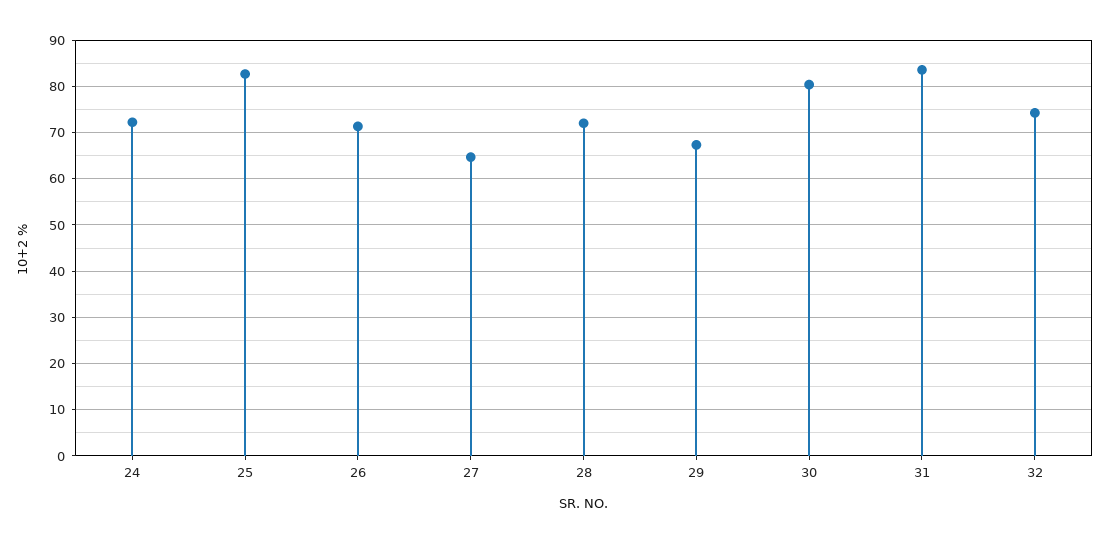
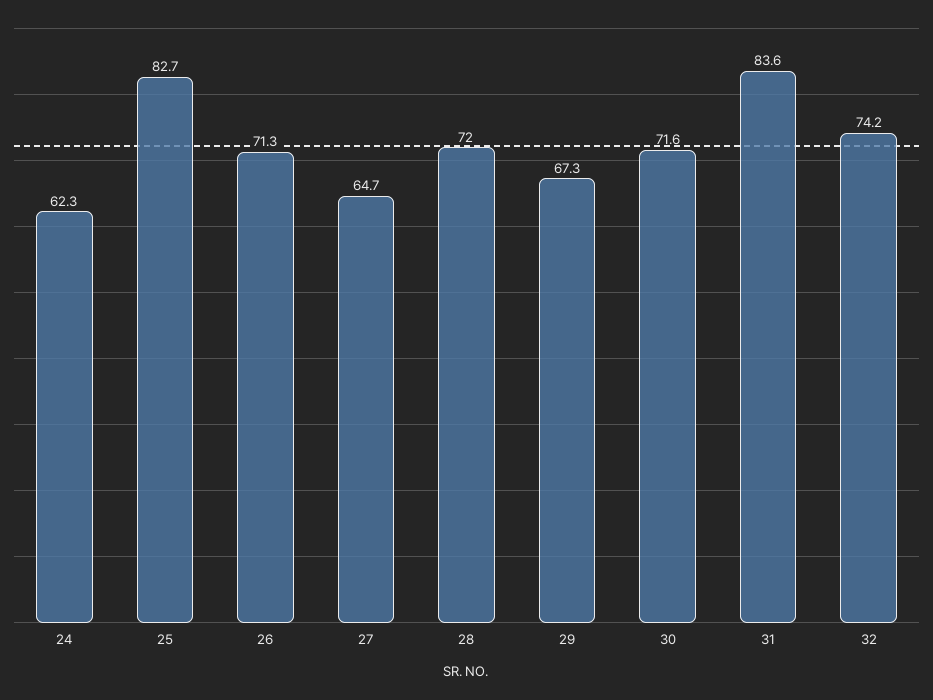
24: 72 -> 62.3
30: 80 -> 71.6

